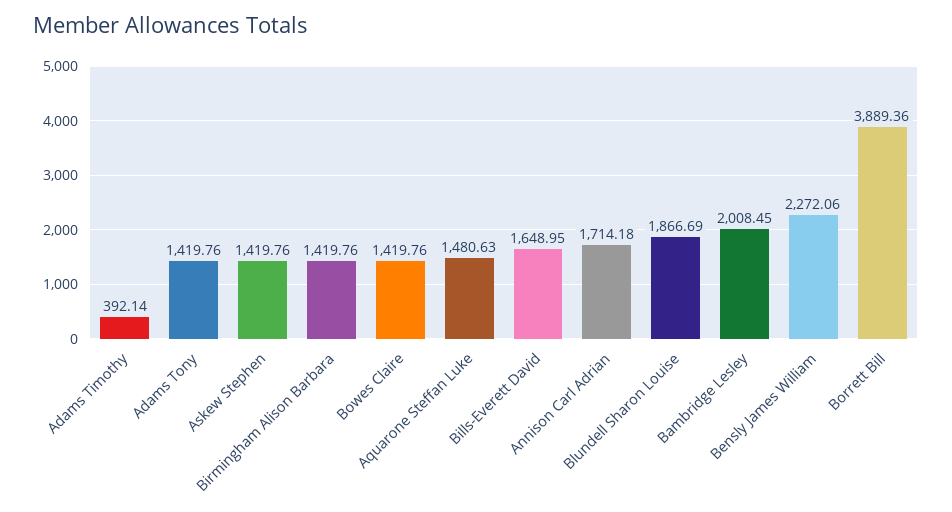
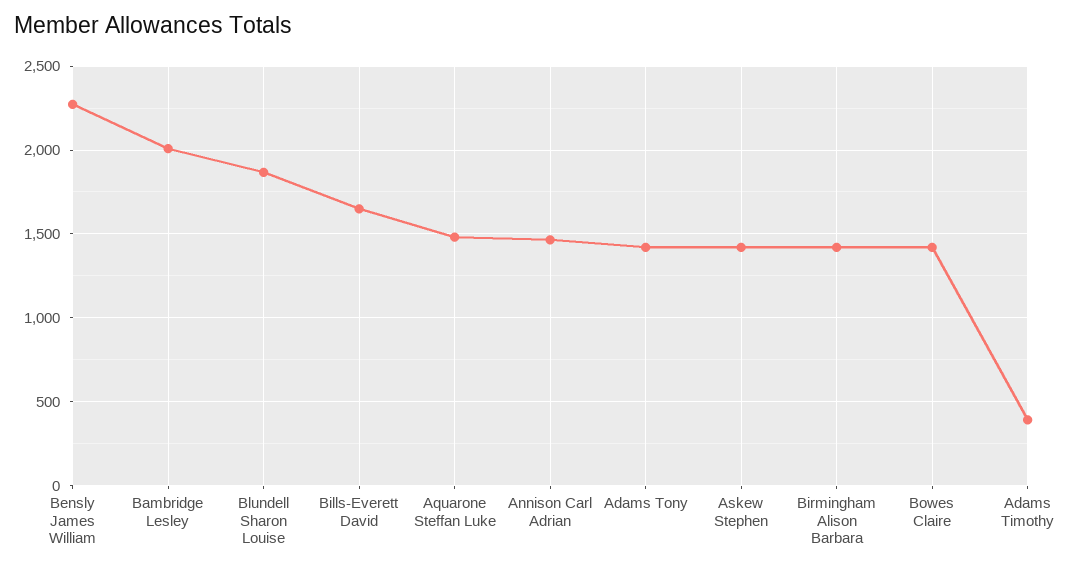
Annison Carl Adrian: 1714.18 -> 1450
Borrett Bill: 3889.36 -> none

